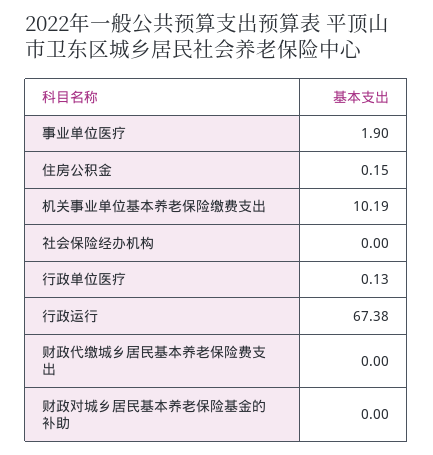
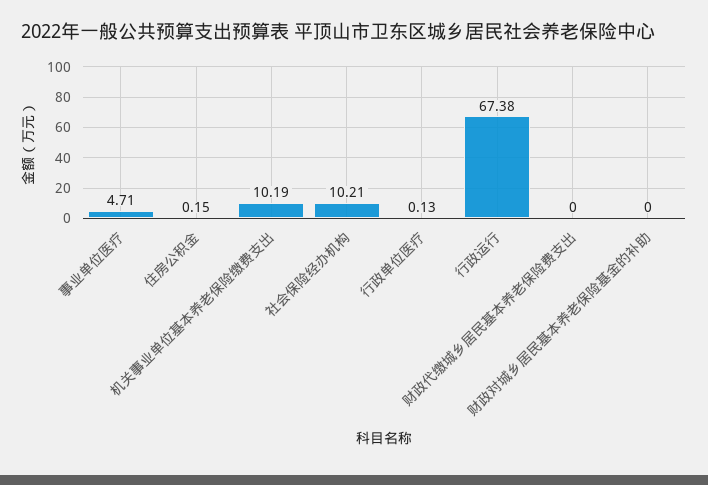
事业单位医疗: 1.9 -> 4.71
社会保险经办机构: 0 -> 10.21

